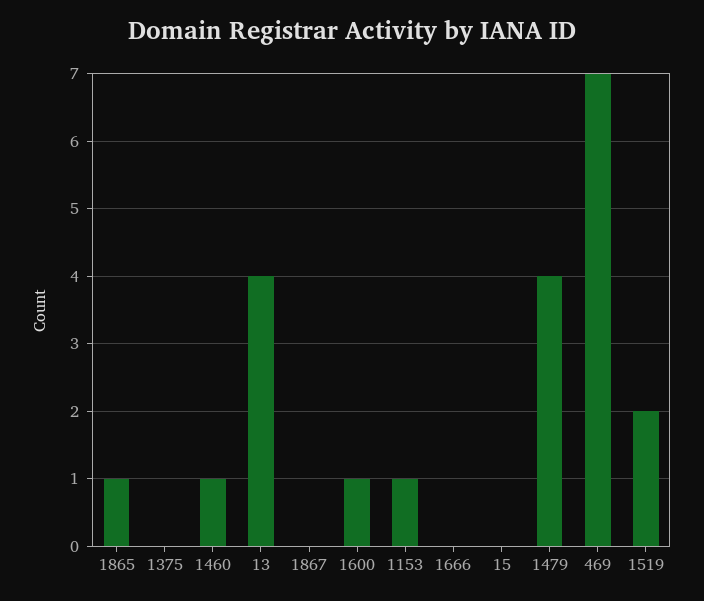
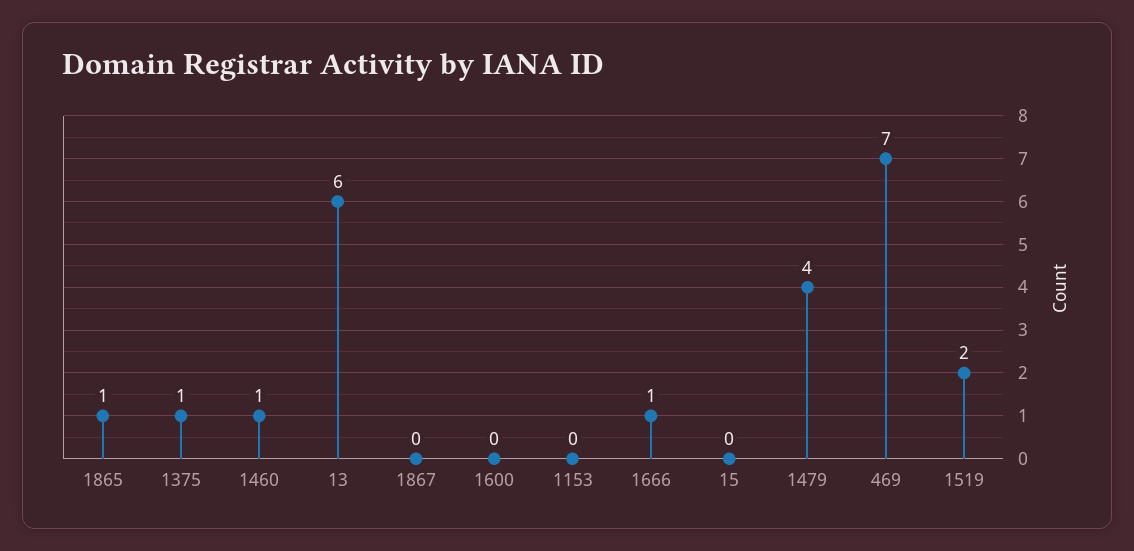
1375: 0 -> 1
13: 4 -> 6
1600: 1 -> 0
1153: 1 -> 0
1666: 0 -> 1

